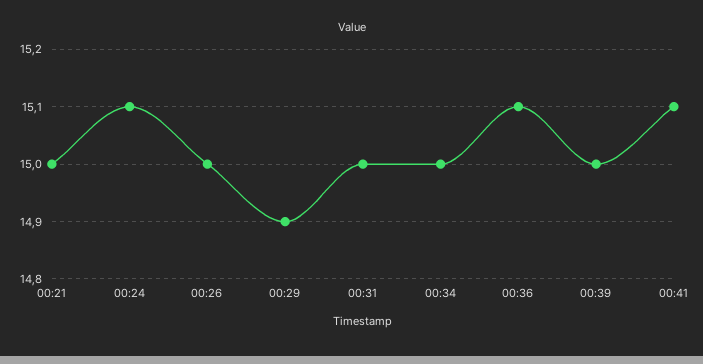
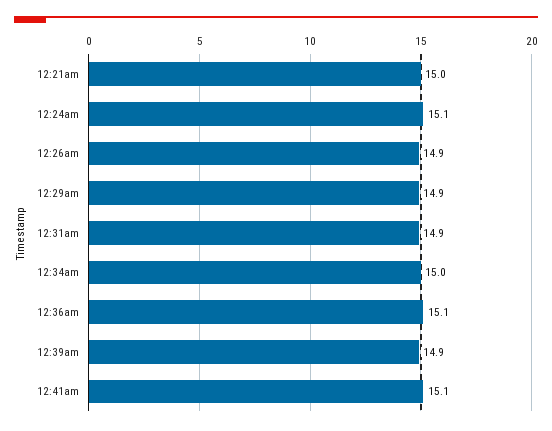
00:26: 15 -> 14.9
00:31: 15 -> 14.9
00:39: 15 -> 14.9

